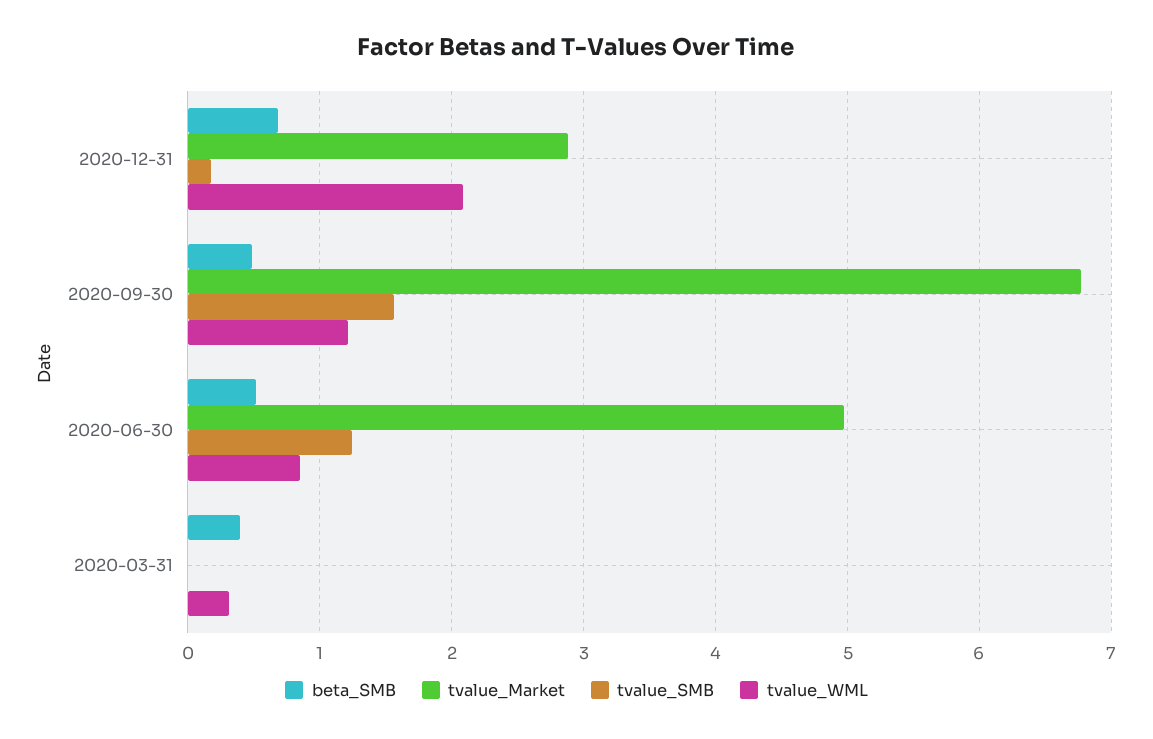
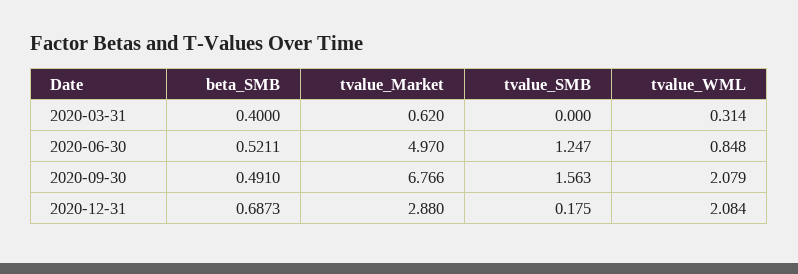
tvalue_WML, 2020-09-30: 1.2 -> 2.079
tvalue_Market, 2020-03-31: 0 -> 0.62

